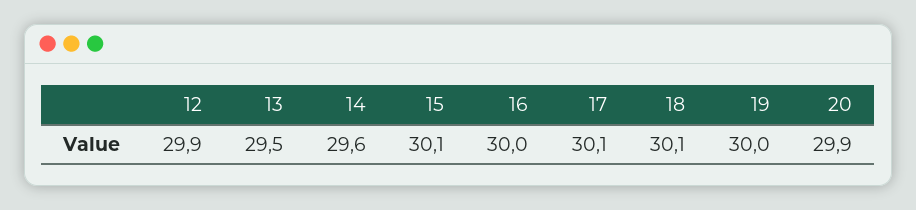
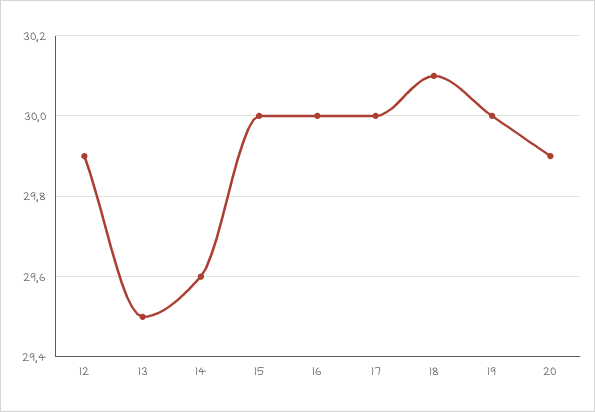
15: 30.1 -> 30
17: 30.1 -> 30

